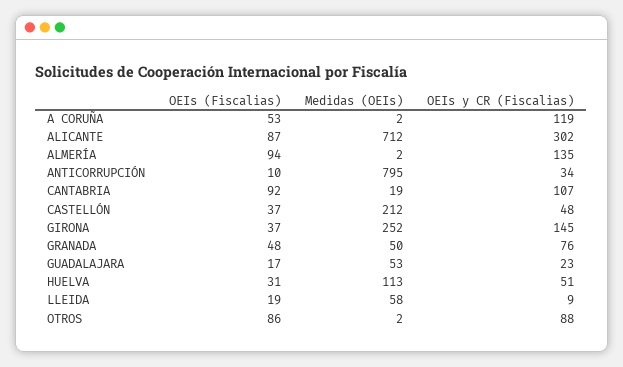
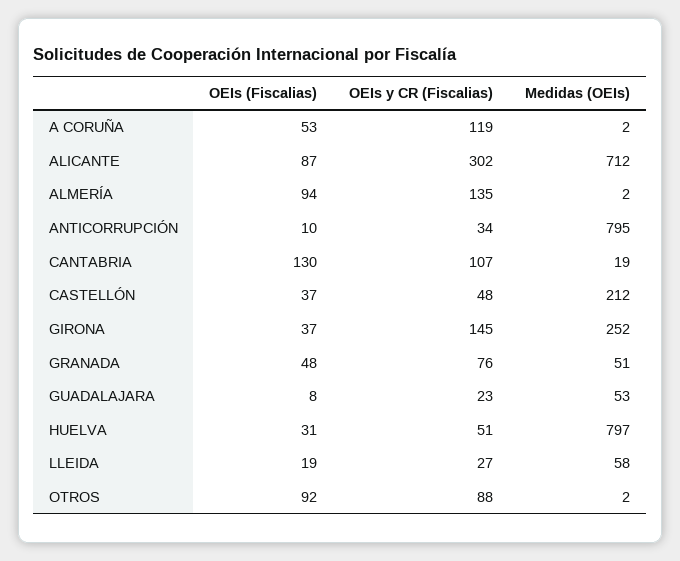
OEIs (Fiscalias), CANTABRIA: 92 -> 130
Medidas (OEIs), GRANADA: 50 -> 51
OEIs (Fiscalias), GUADALAJARA: 17 -> 8
Medidas (OEIs), HUELVA: 113 -> 797
OEIs y CR (Fiscalias), LLEIDA: 9 -> 27
OEIs (Fiscalias), OTROS: 86 -> 92

